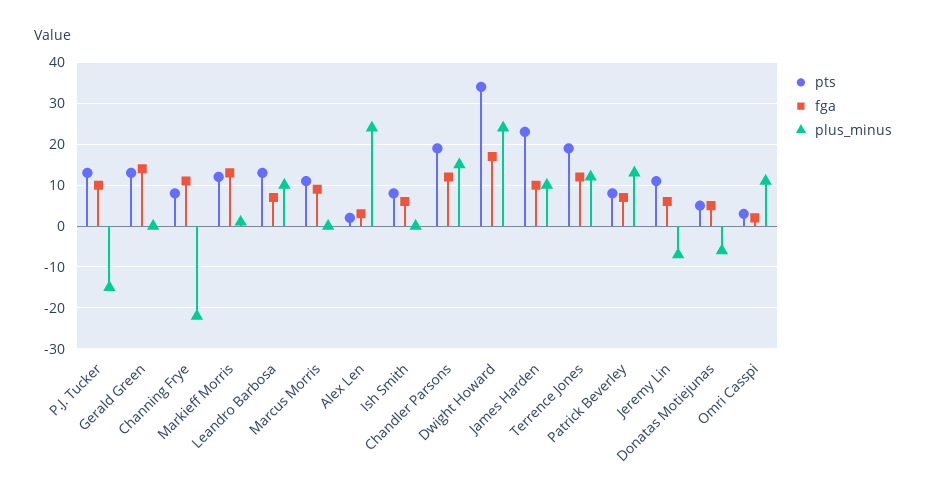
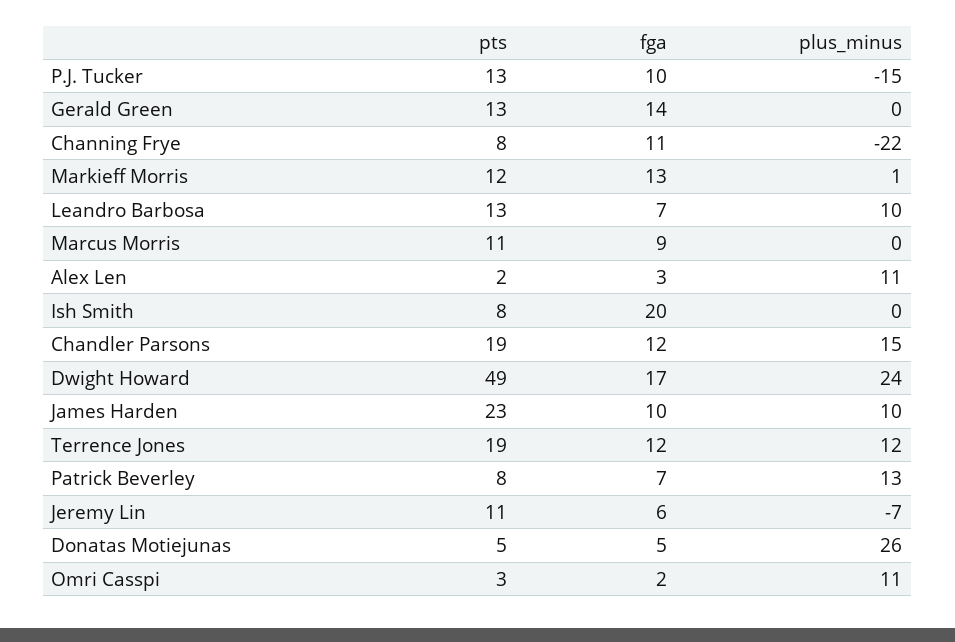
plus_minus, Alex Len: 25 -> 11
fga, Ish Smith: 5 -> 20
pts, Dwight Howard: 35 -> 49
plus_minus, Donatas Motiejunas: -5 -> 26

